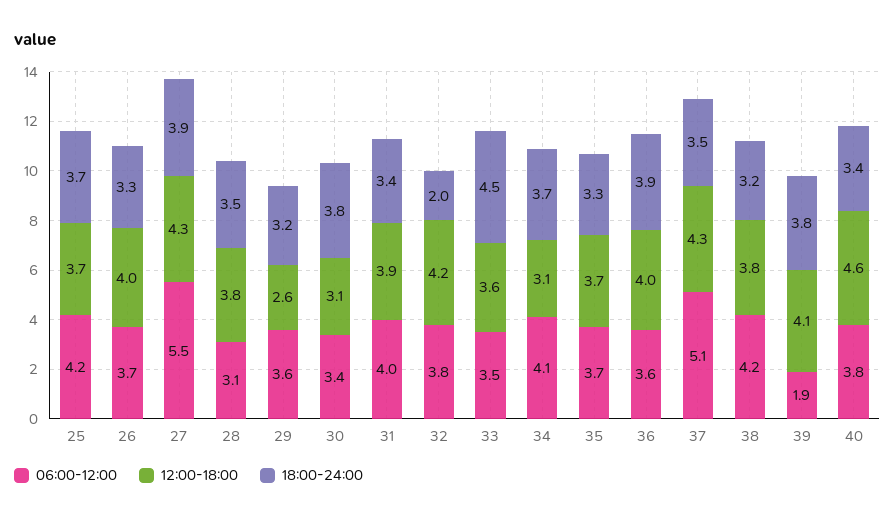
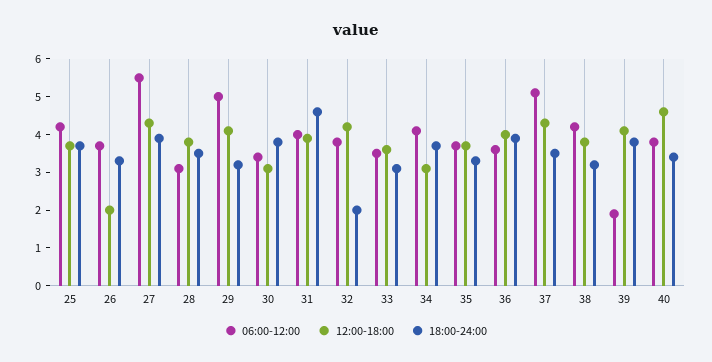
12:00-18:00, 26: 4 -> 2
06:00-12:00, 29: 3.6 -> 5
12:00-18:00, 29: 2.6 -> 4
18:00-24:00, 31: 3.4 -> 4.5
18:00-24:00, 33: 4.5 -> 3

